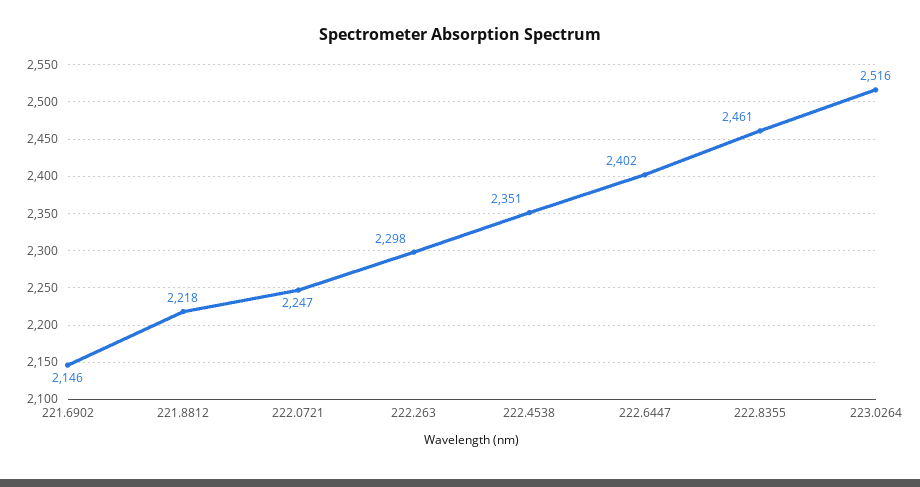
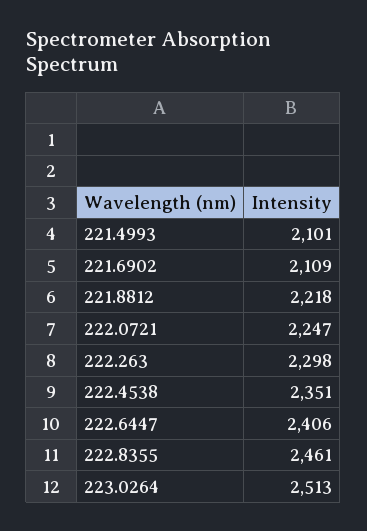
221.6902: 2146 -> 2109
222.6447: 2402 -> 2406
223.0264: 2516 -> 2513
221.4993: none -> 2101

